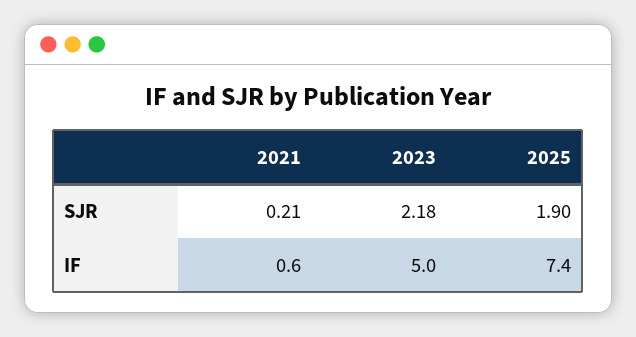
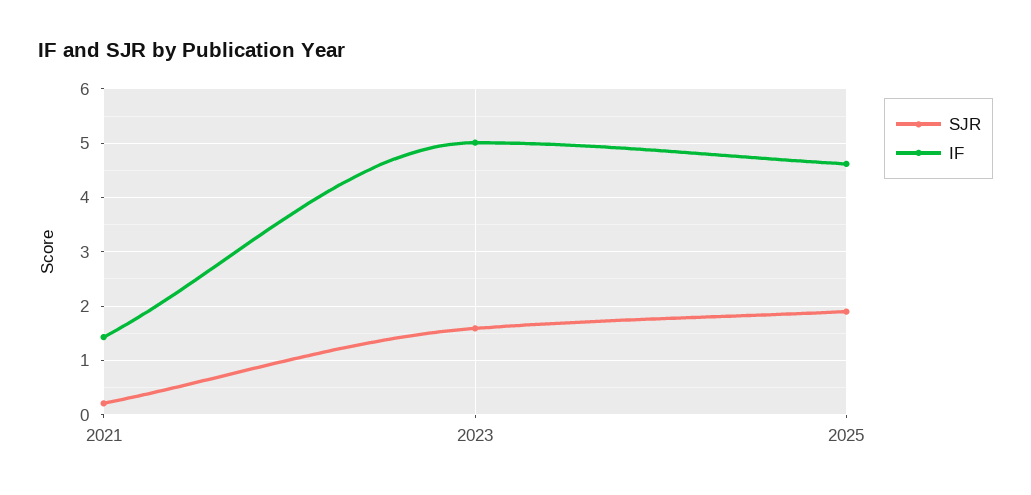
SJR, 2023: 2.18 -> 1.6
IF, 2021: 0.6 -> 1.4
IF, 2025: 7.4 -> 4.6

